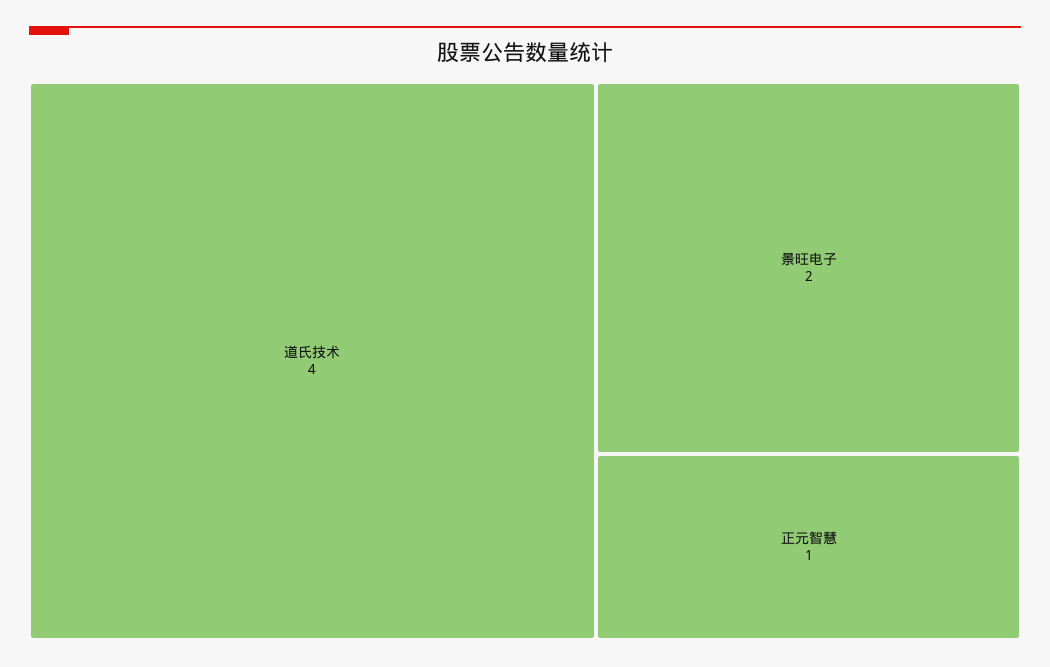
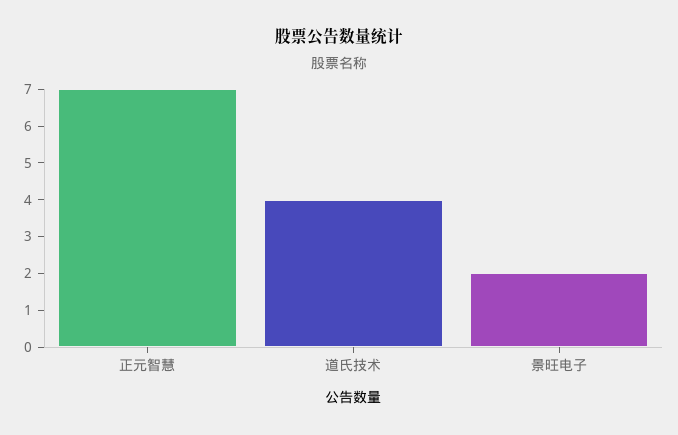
正元智慧: 1 -> 7

